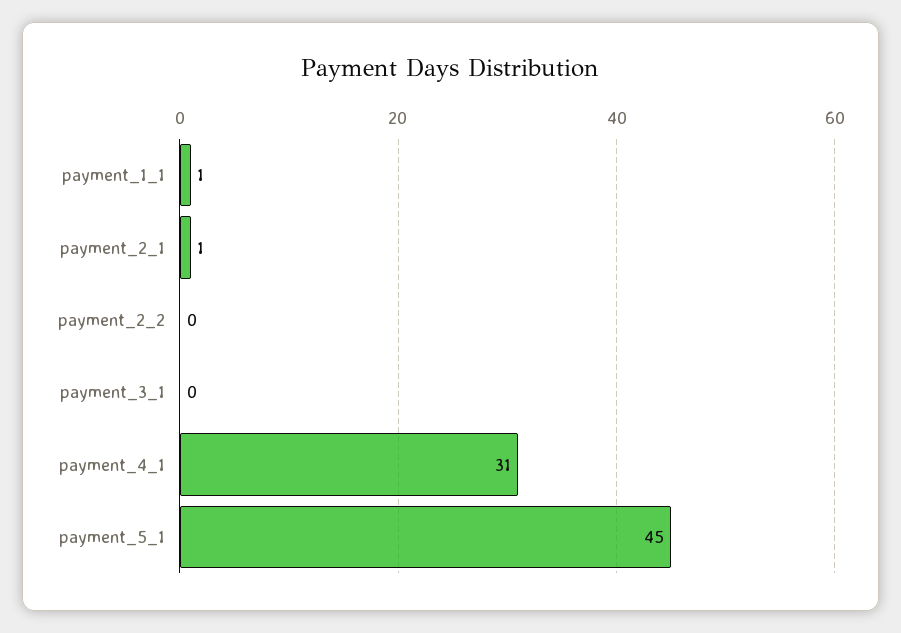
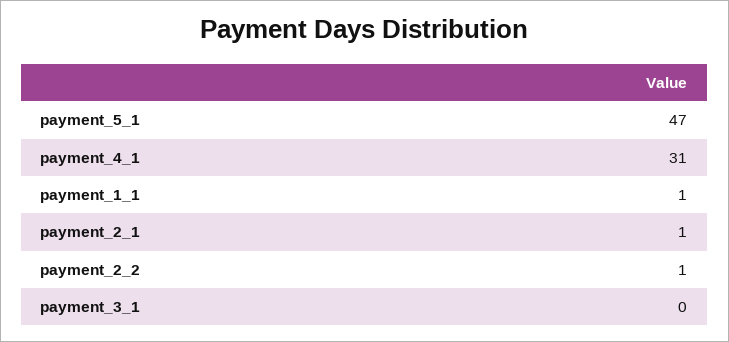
payment_2_2: 0 -> 1
payment_5_1: 45 -> 47

